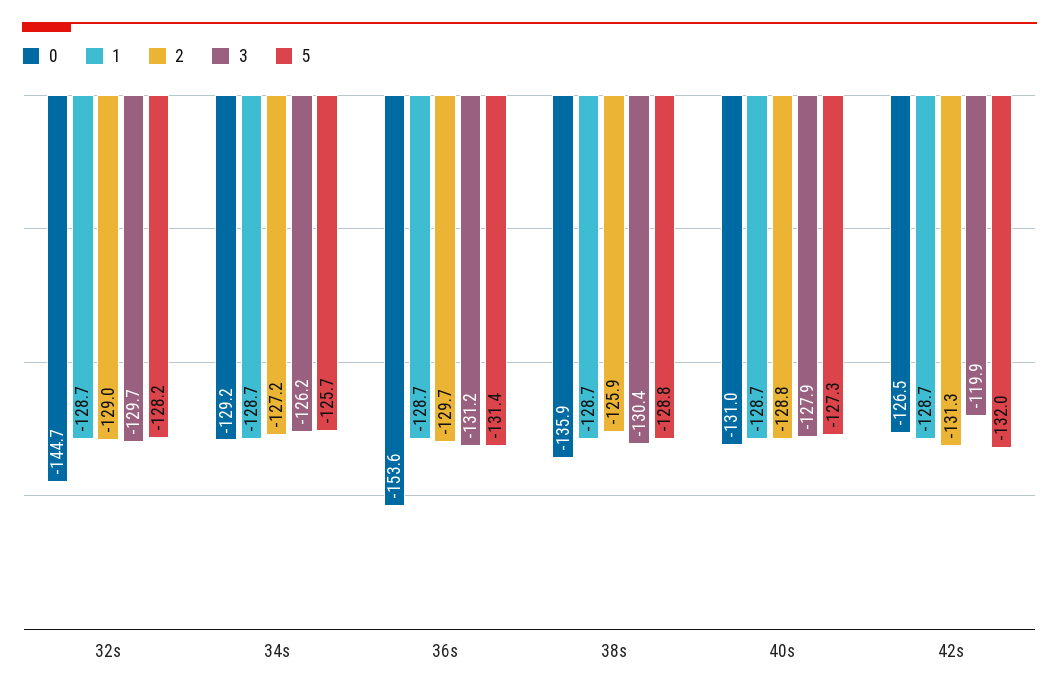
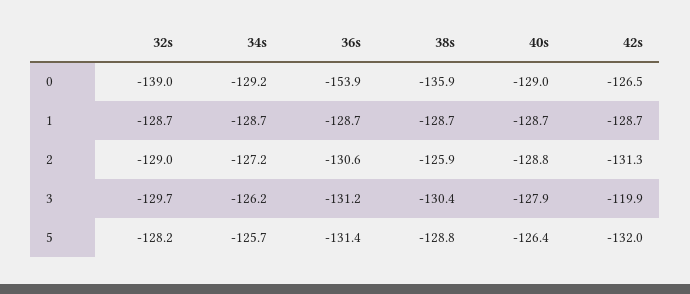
0, 32s: -144.7 -> -139
0, 36s: -153.6 -> -153.9
2, 36s: -129.7 -> -130.6
0, 40s: -131 -> -129
5, 40s: -127.3 -> -126.4

